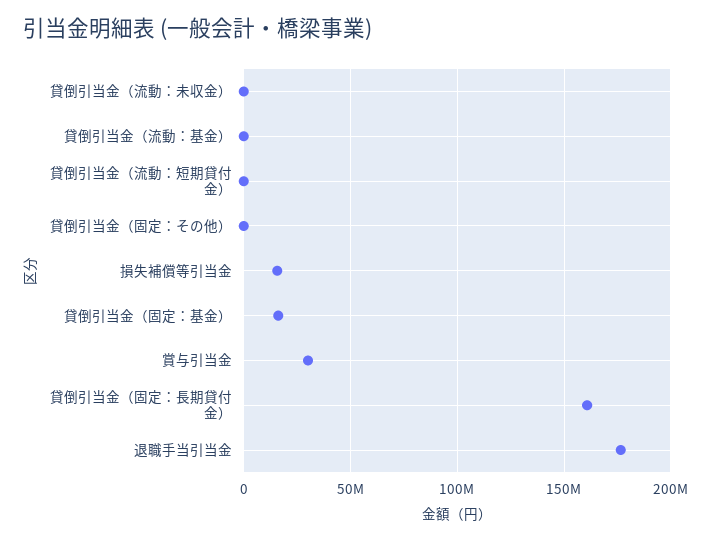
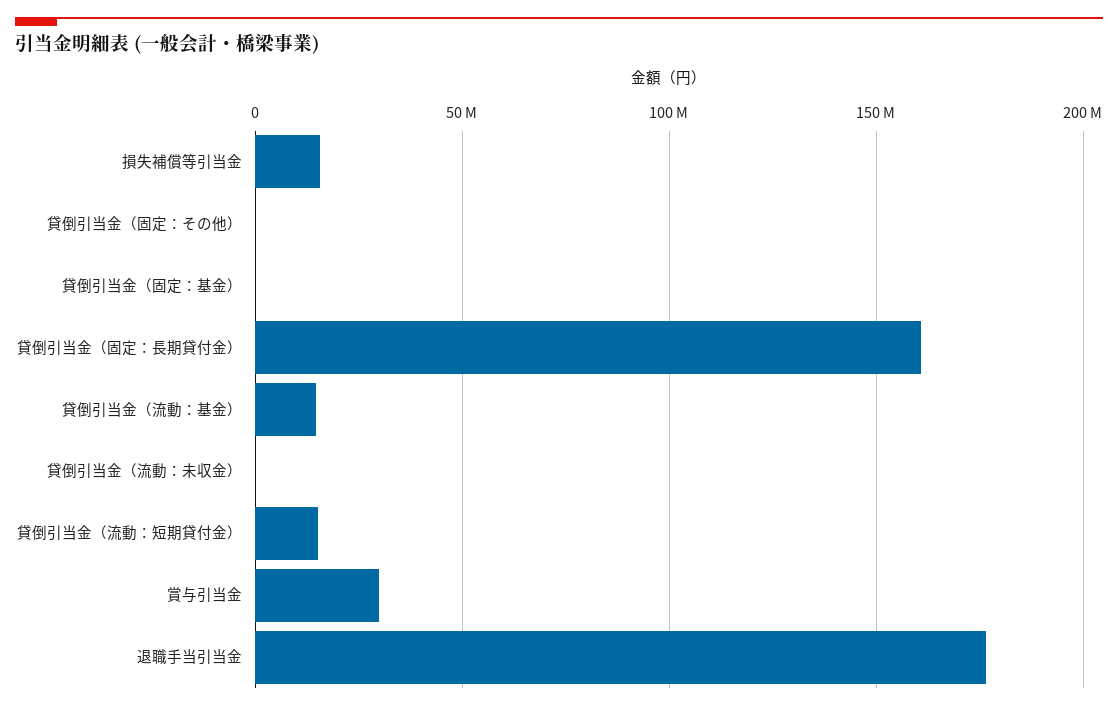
貸倒引当金（流動：基金）: 0 -> 15000000
貸倒引当金（流動：短期貸付金）: 0 -> 15000000
貸倒引当金（固定：基金）: 15000000 -> 0

